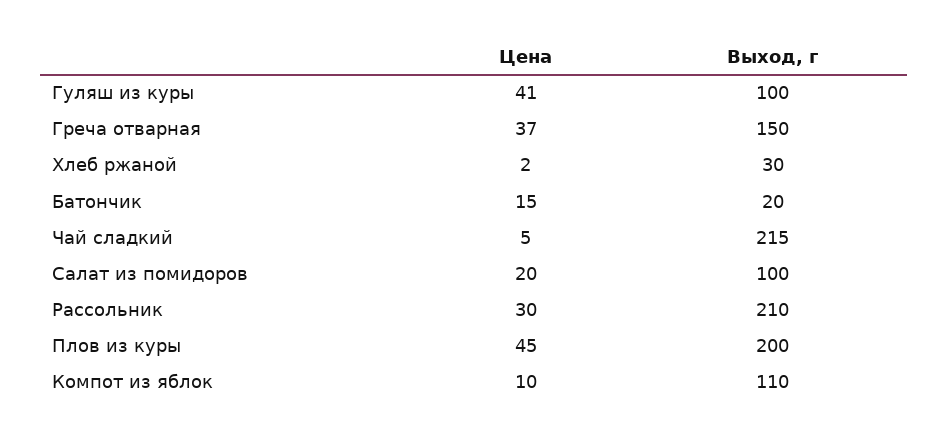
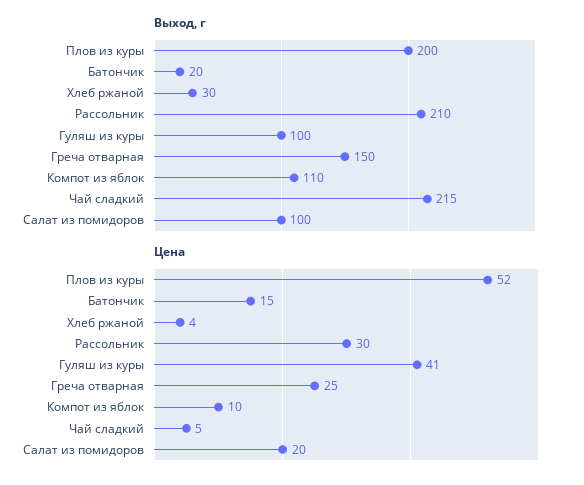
Цена, Греча отварная: 37 -> 25
Цена, Хлеб ржаной: 2 -> 4
Цена, Плов из куры: 45 -> 52

